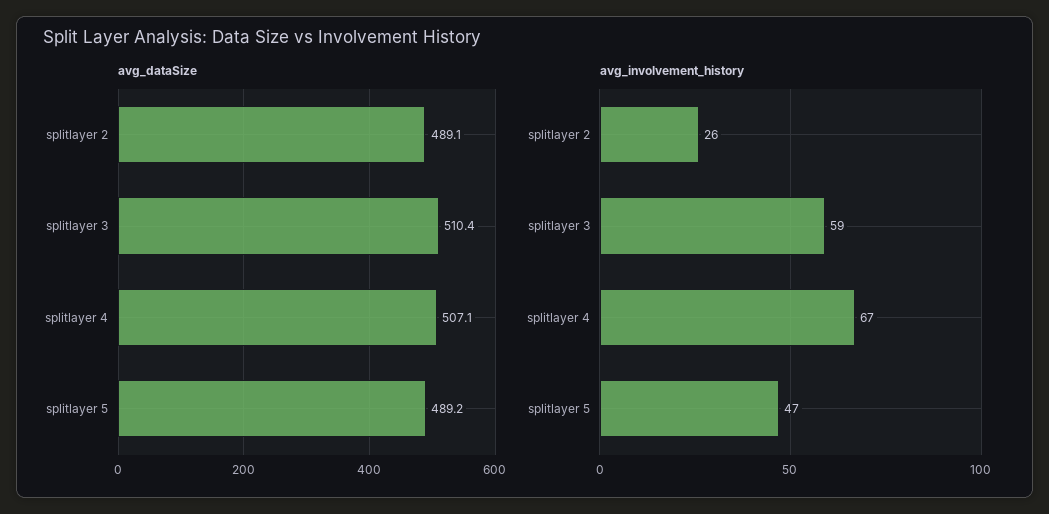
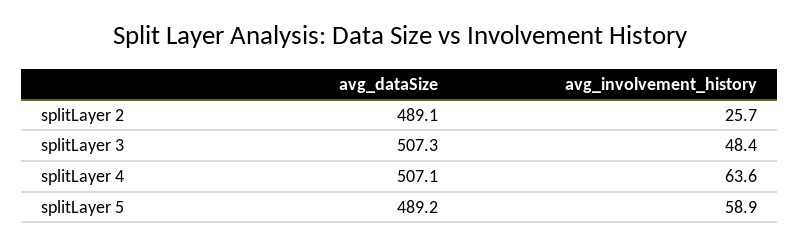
avg_dataSize, splitlayer 3: 510.4 -> 507.3
avg_involvement_history, splitlayer 3: 59 -> 48.4
avg_involvement_history, splitlayer 4: 67 -> 63.6
avg_involvement_history, splitlayer 5: 47 -> 58.9

